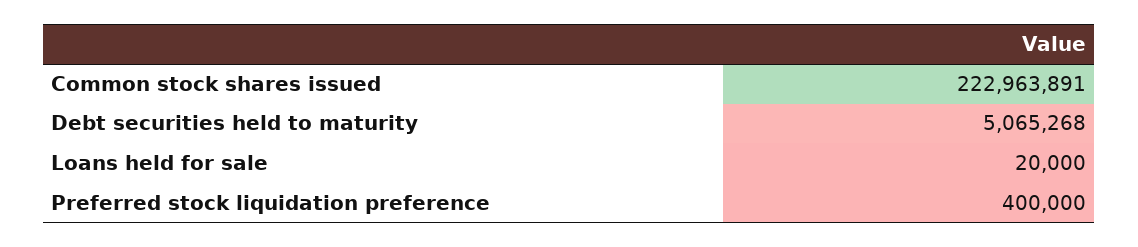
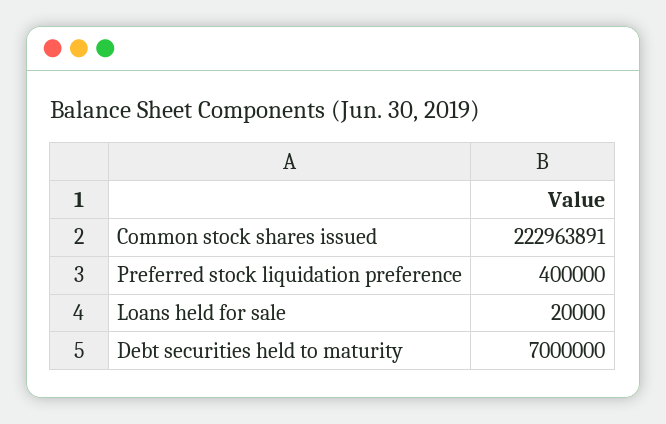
Debt securities held to maturity: 5065268 -> 7000000

